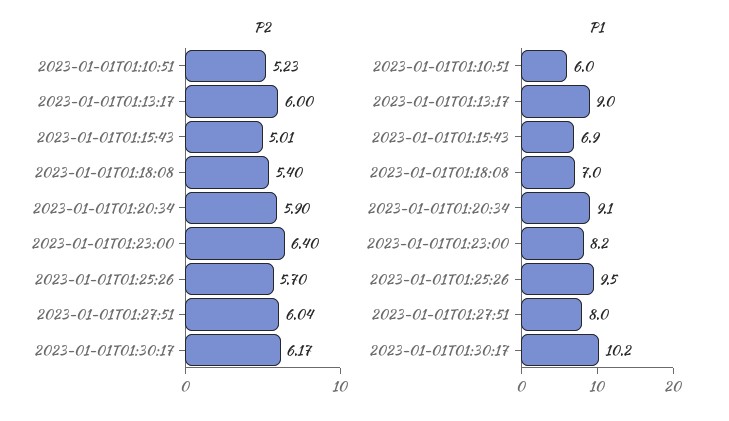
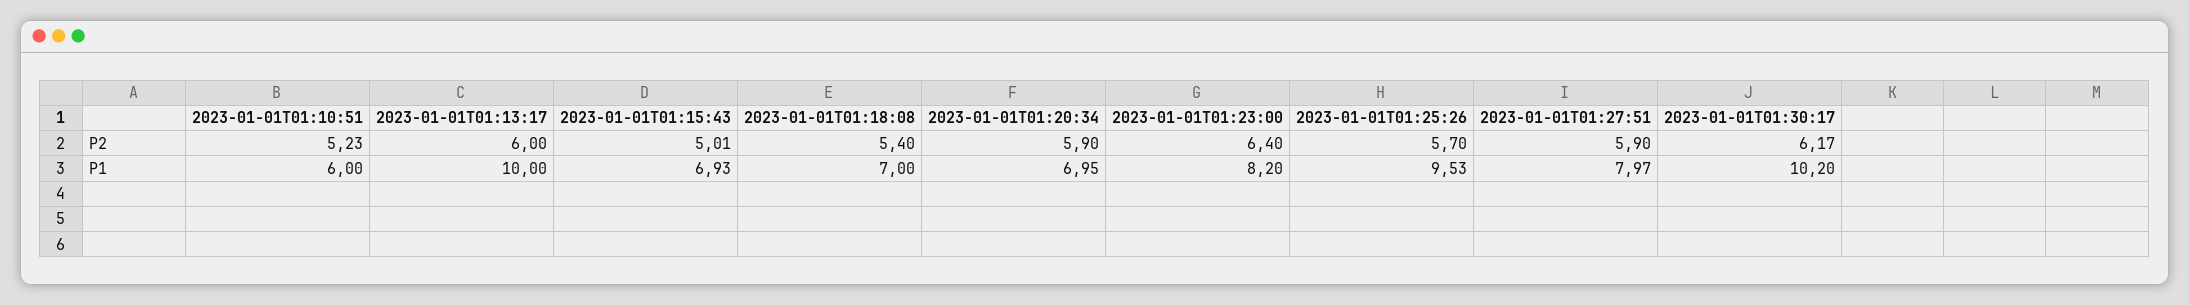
P2, 2023-01-01T01:27:51: 6.04 -> 5.9
P1, 2023-01-01T01:13:17: 9 -> 10
P1, 2023-01-01T01:20:34: 9.1 -> 6.95

